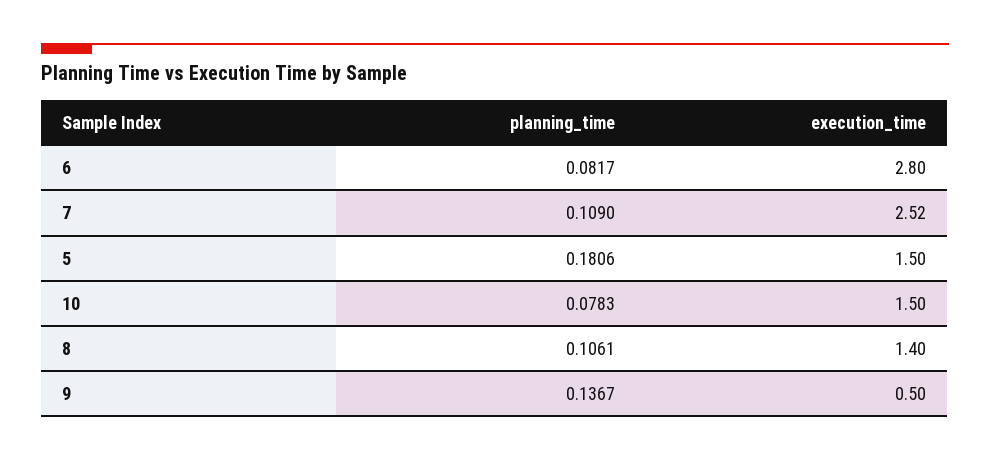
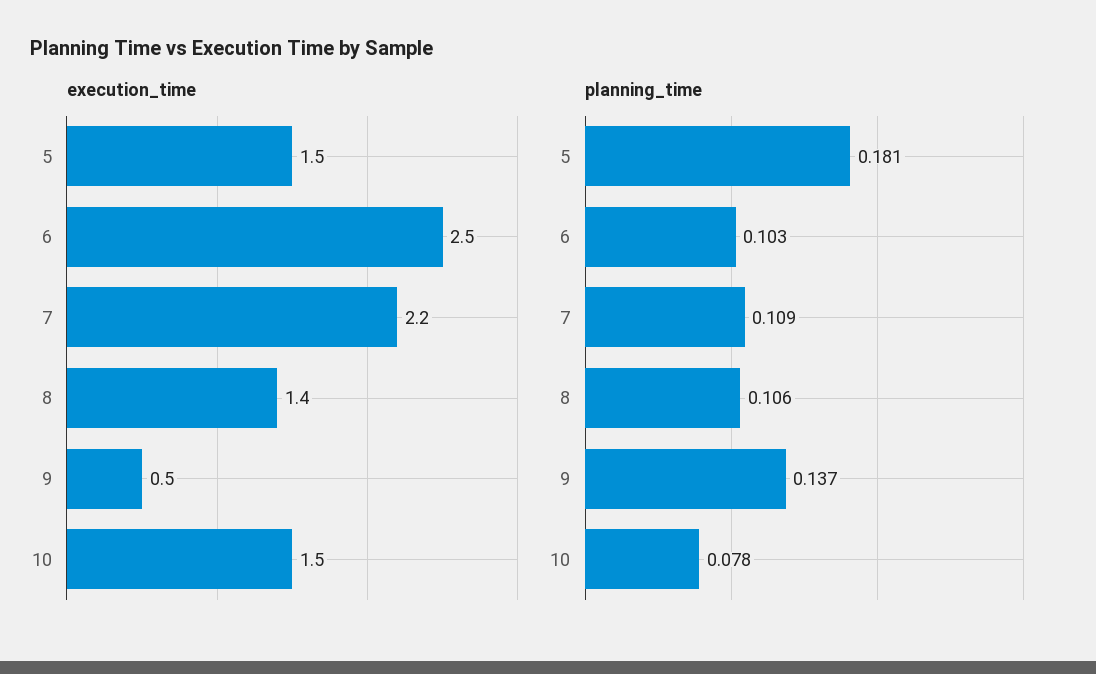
planning_time, 6: 0.0817 -> 0.103
execution_time, 6: 2.8 -> 2.5
execution_time, 7: 2.52 -> 2.2

